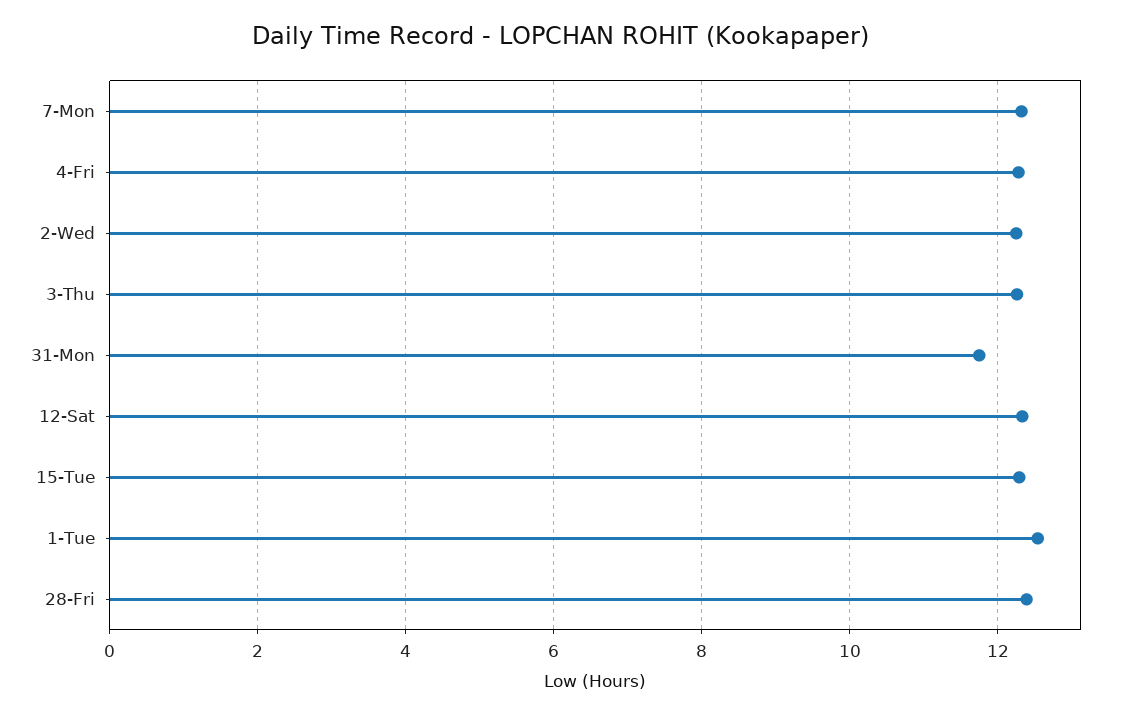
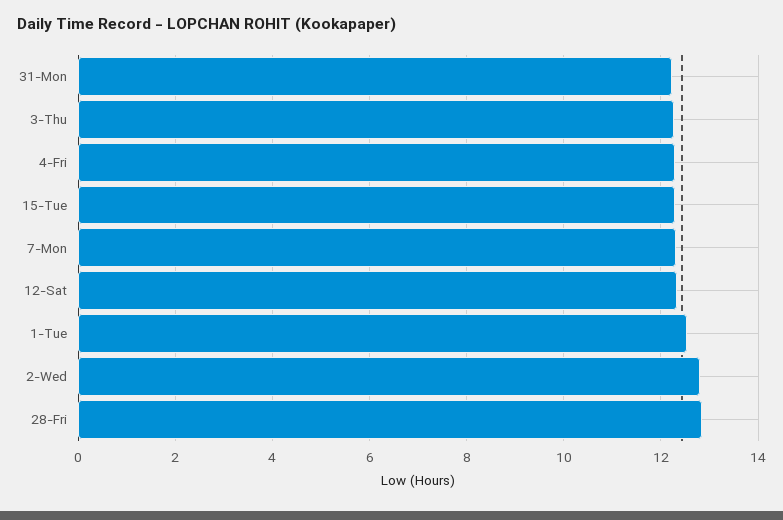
2-Wed: 12.2 -> 12.8
31-Mon: 11.8 -> 12.2
28-Fri: 12.4 -> 12.8

